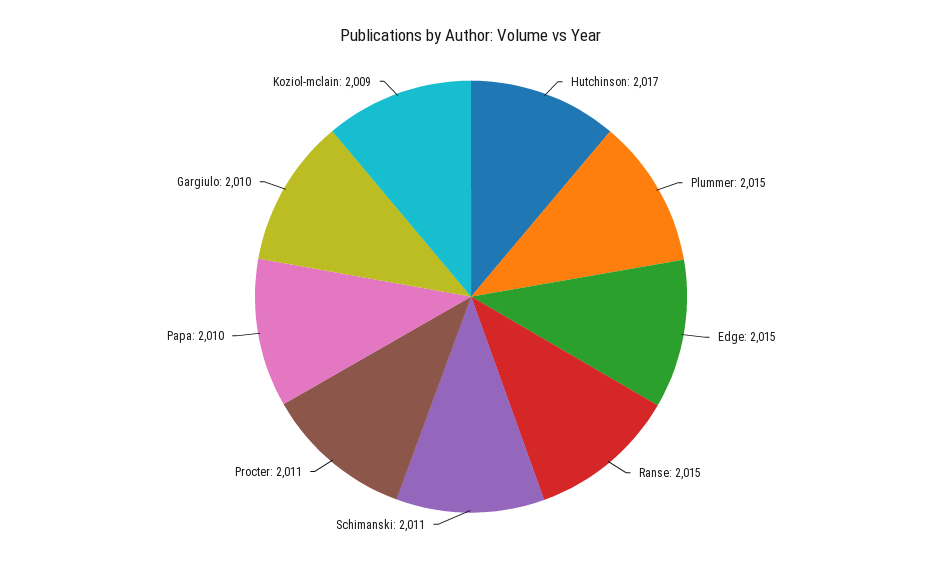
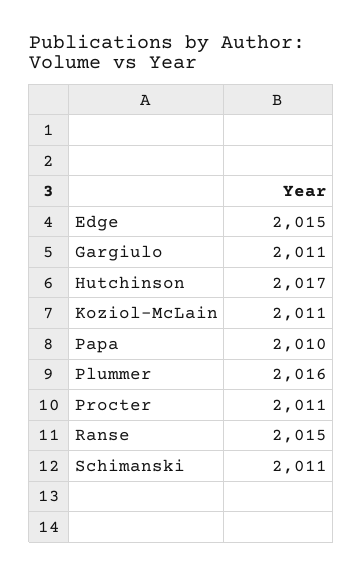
Plummer: 2015 -> 2016
Gargiulo: 2010 -> 2011
Koziol-mclain: 2009 -> 2011

